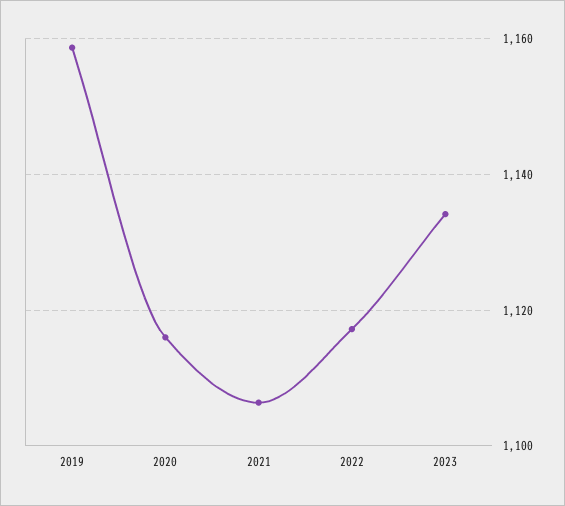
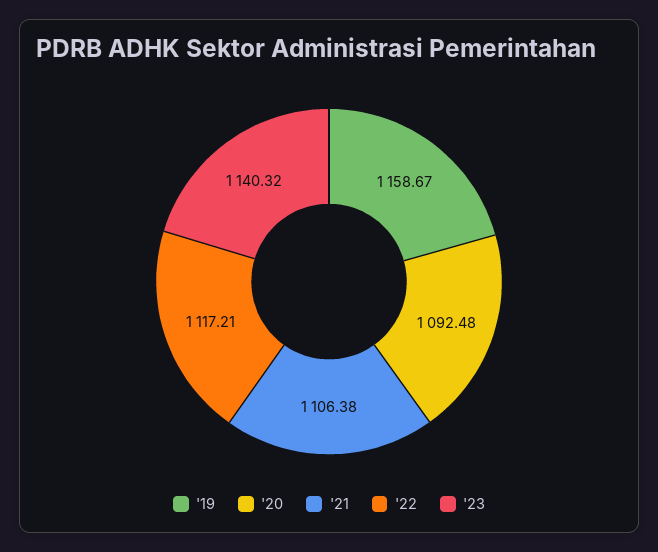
2020: 1116 -> 1092.48
2023: 1134 -> 1140.32

